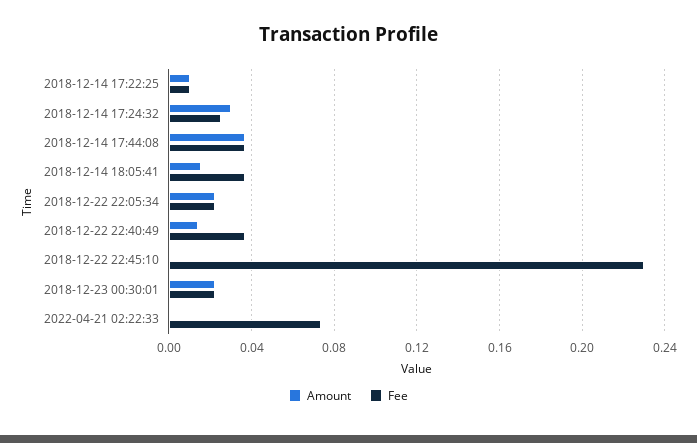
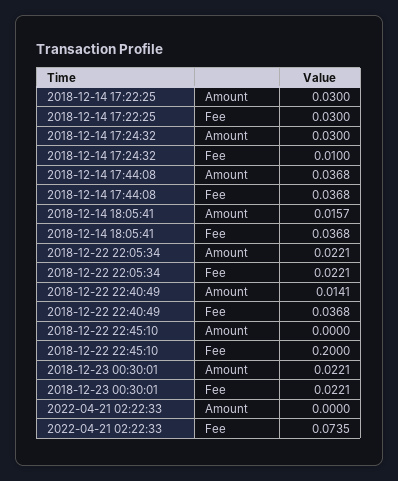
Amount, 2018-12-14 17:22:25: 0.01 -> 0.03
Fee, 2018-12-14 17:22:25: 0.01 -> 0.03
Fee, 2018-12-14 17:24:32: 0.025 -> 0.01
Fee, 2018-12-22 22:45:10: 0.23 -> 0.2

